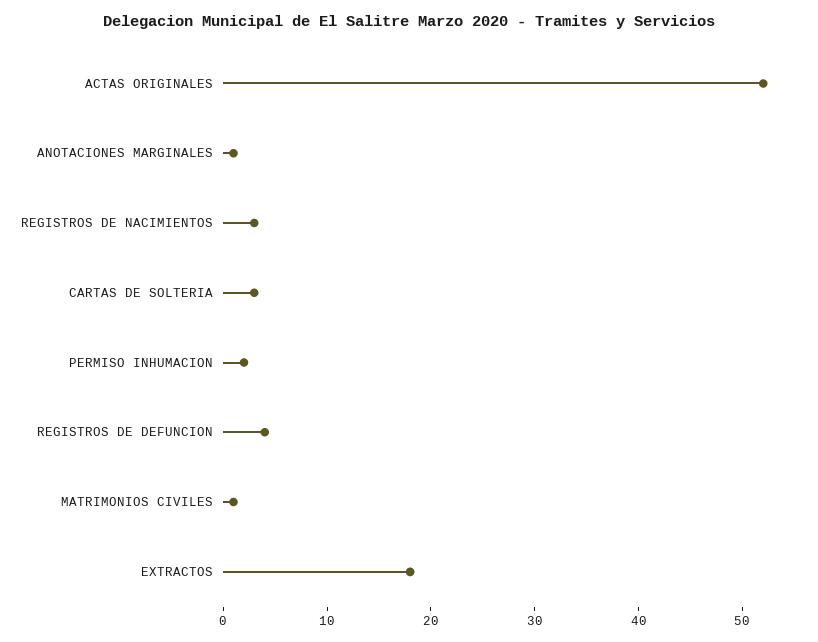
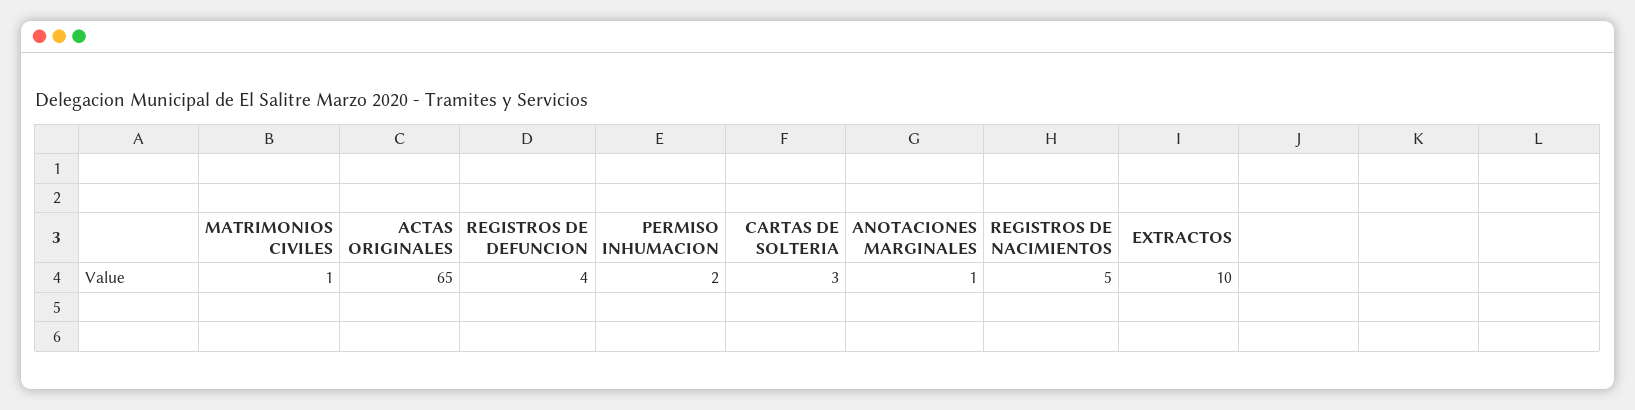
ACTAS ORIGINALES: 52 -> 65
REGISTROS DE NACIMIENTOS: 3 -> 5
EXTRACTOS: 18 -> 10

